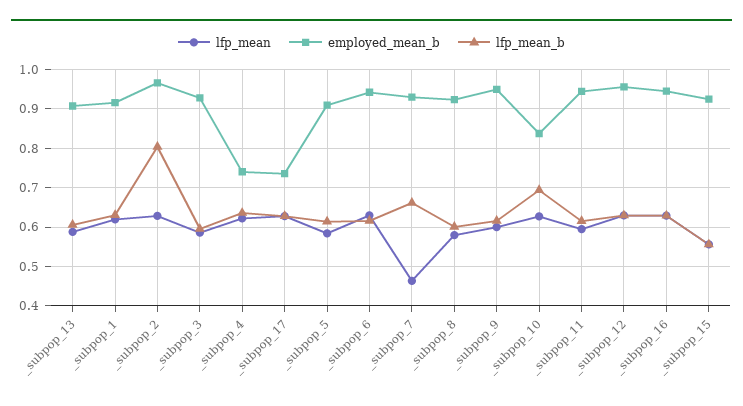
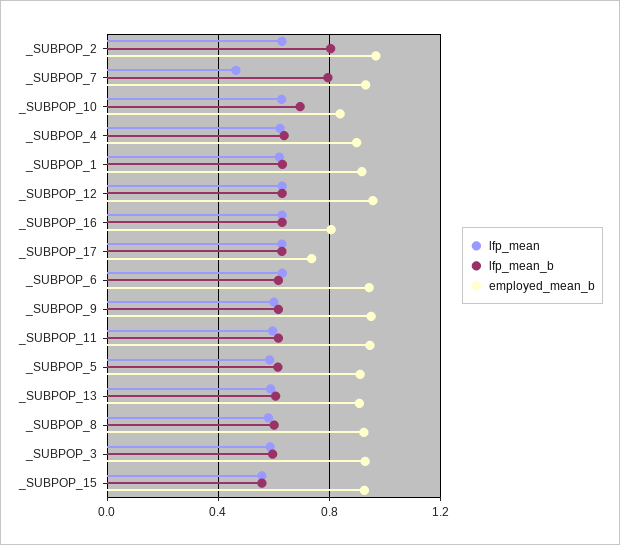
employed_mean_b, _subpop_4: 0.74 -> 0.9
lfp_mean_b, _subpop_7: 0.66 -> 0.8
employed_mean_b, _subpop_16: 0.94 -> 0.8

